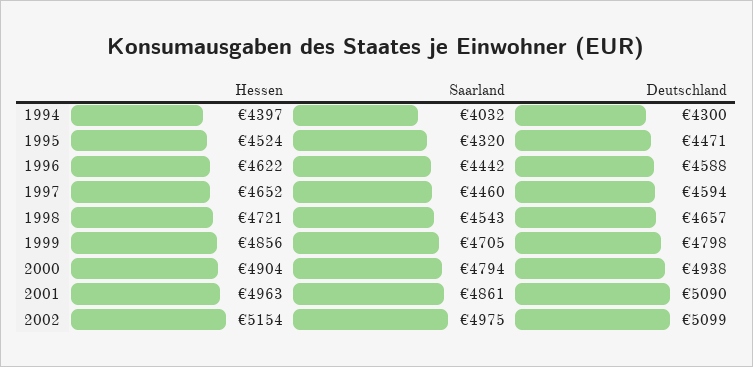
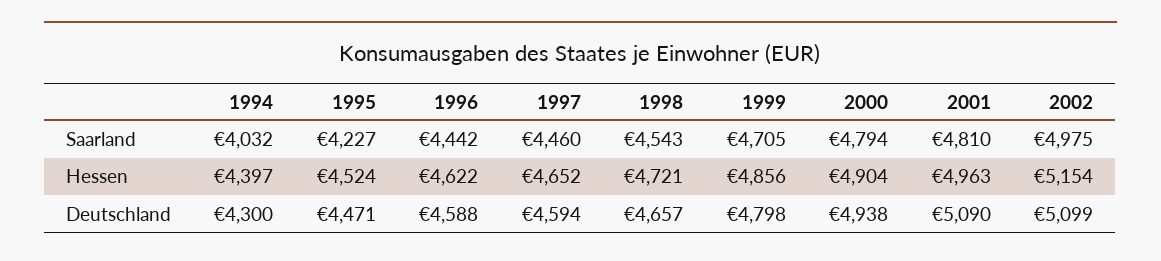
Saarland, 1995: 4320 -> 4227
Saarland, 2001: 4861 -> 4810

